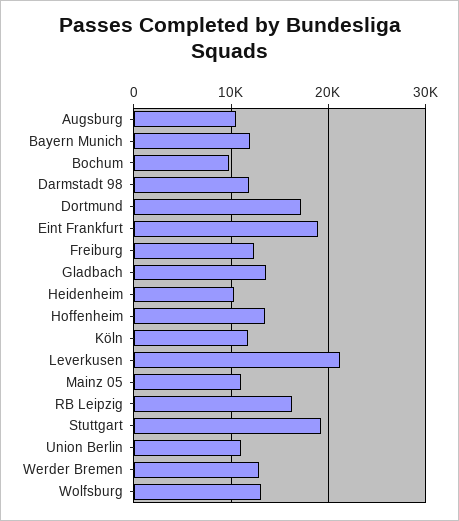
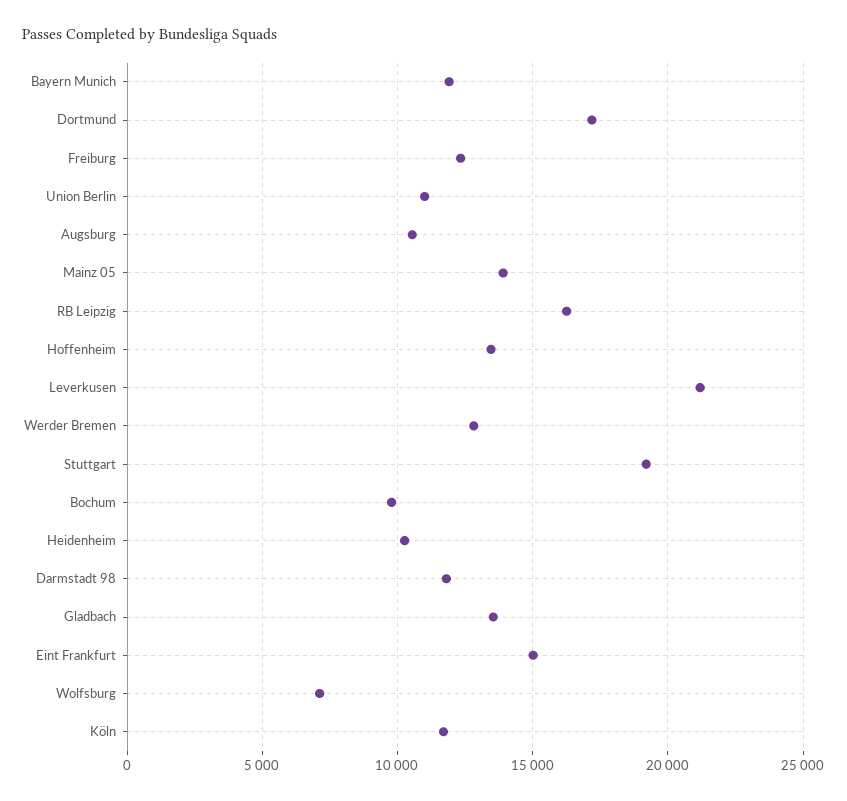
Eint Frankfurt: 19000 -> 15000
Mainz 05: 11000 -> 14000
Wolfsburg: 13000 -> 7000

